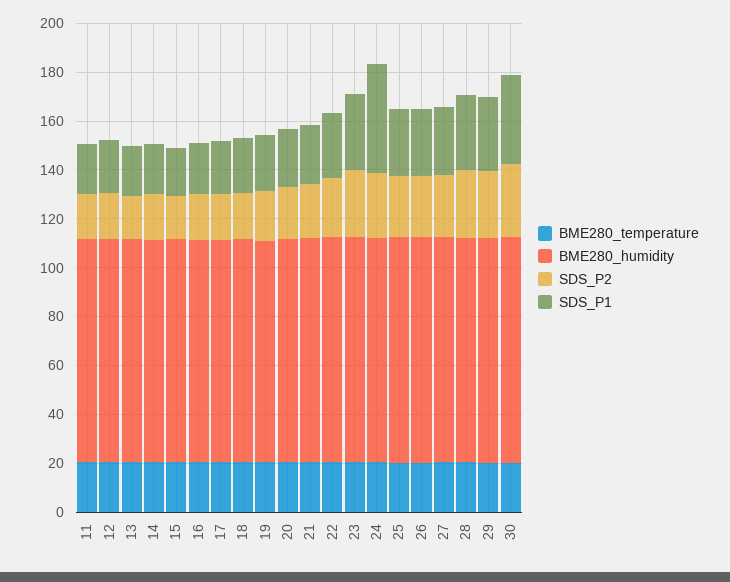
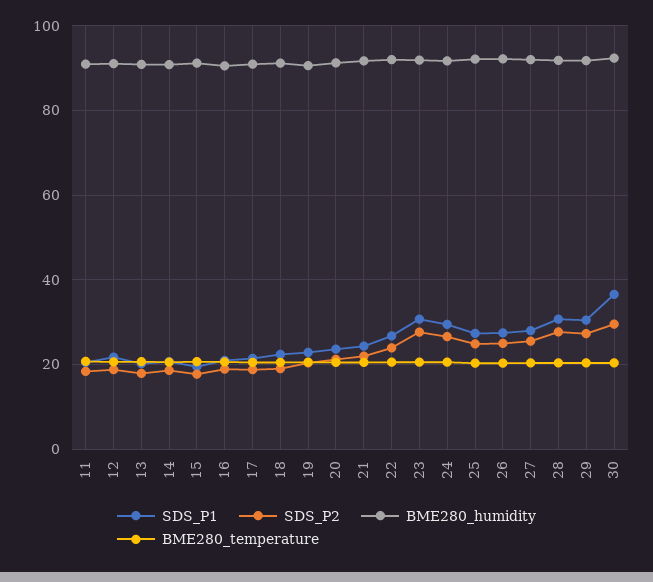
SDS_P1, 24: 45 -> 30

